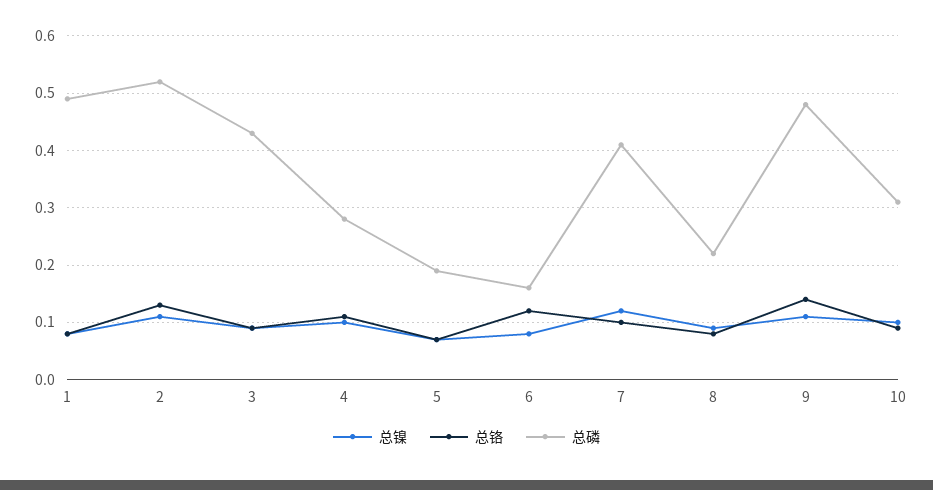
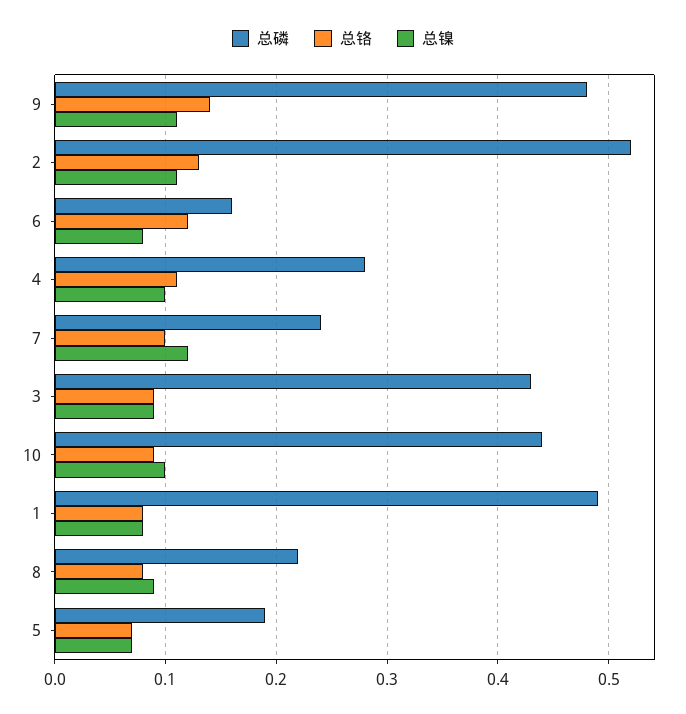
总磷, 7: 0.4 -> 0.24
总磷, 10: 0.3 -> 0.44

